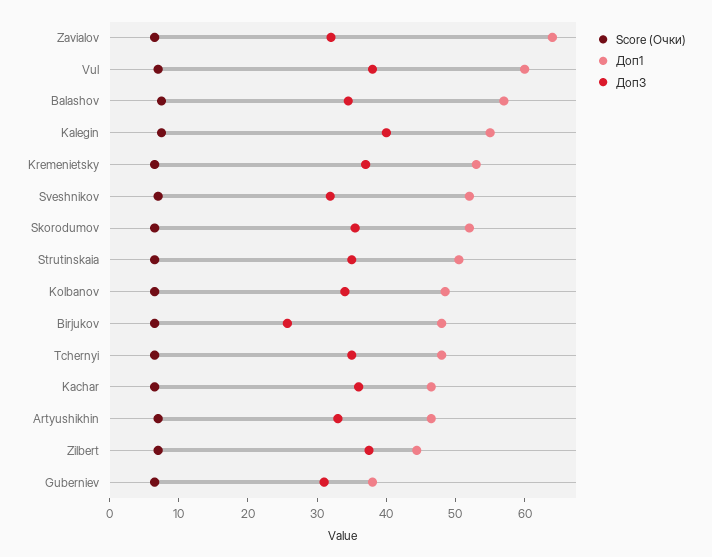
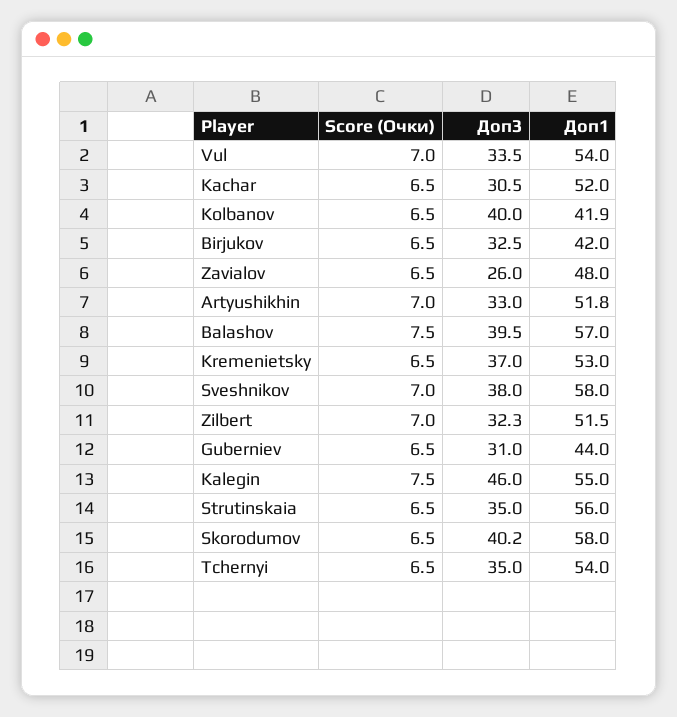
Доп1, Zavialov: 64 -> 48
Доп3, Zavialov: 32 -> 26
Доп1, Vul: 60 -> 54
Доп3, Vul: 38 -> 33.5
Доп3, Balashov: 34 -> 39.5
Доп3, Kalegin: 40 -> 46
Доп1, Sveshnikov: 52 -> 58
Доп3, Sveshnikov: 32 -> 38
Доп1, Skorodumov: 52 -> 58
Доп3, Skorodumov: 36 -> 40.2
Доп1, Strutinskaia: 50 -> 56
Доп1, Kolbanov: 48 -> 41.9
Доп3, Kolbanov: 34 -> 40
Доп1, Birjukov: 48 -> 42
Доп3, Birjukov: 26 -> 32.5
Доп1, Tchernyi: 48 -> 54
Доп1, Kachar: 46 -> 52
Доп3, Kachar: 36 -> 30.5
Доп1, Artyushikhin: 46 -> 51.8
Доп1, Zilbert: 44 -> 51.5
Доп3, Zilbert: 38 -> 32.3
Доп1, Guberniev: 38 -> 44

